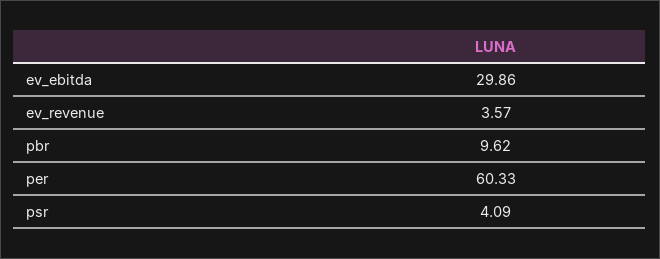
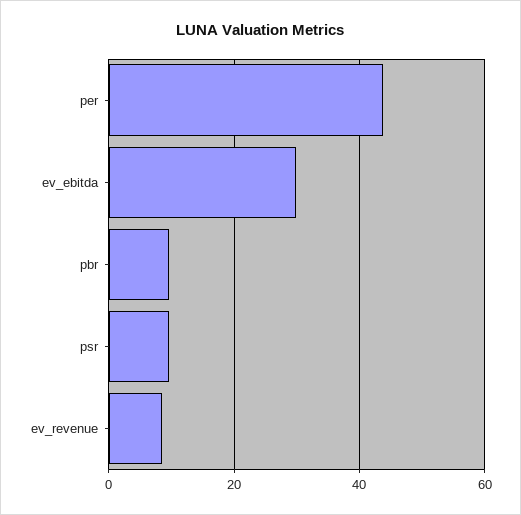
ev_revenue: 3.57 -> 8
per: 60.33 -> 44
psr: 4.09 -> 10

